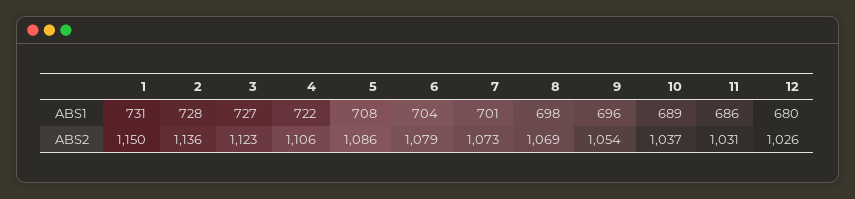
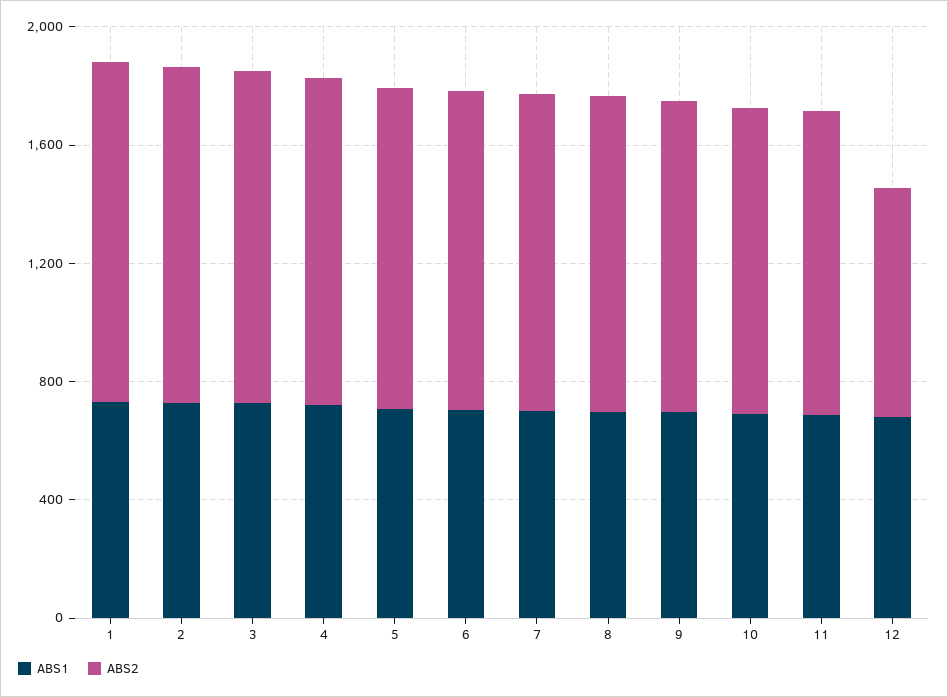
ABS2, 12: 1026 -> 800

